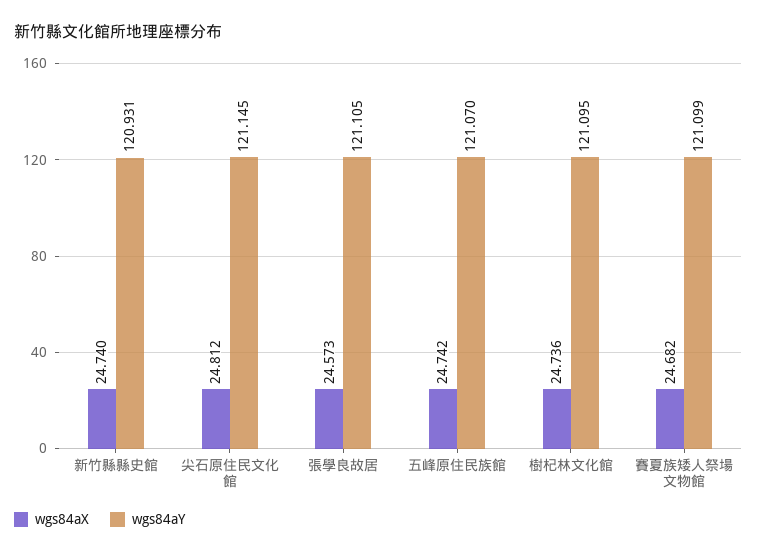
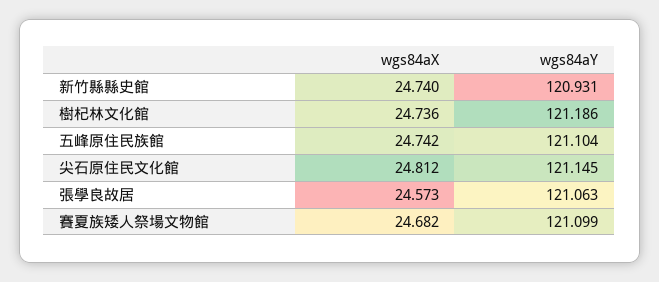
wgs84aY, 張學良故居: 121.105 -> 121.063
wgs84aY, 五峰原住民族館: 121.07 -> 121.104
wgs84aY, 樹杞林文化館: 121.095 -> 121.186

